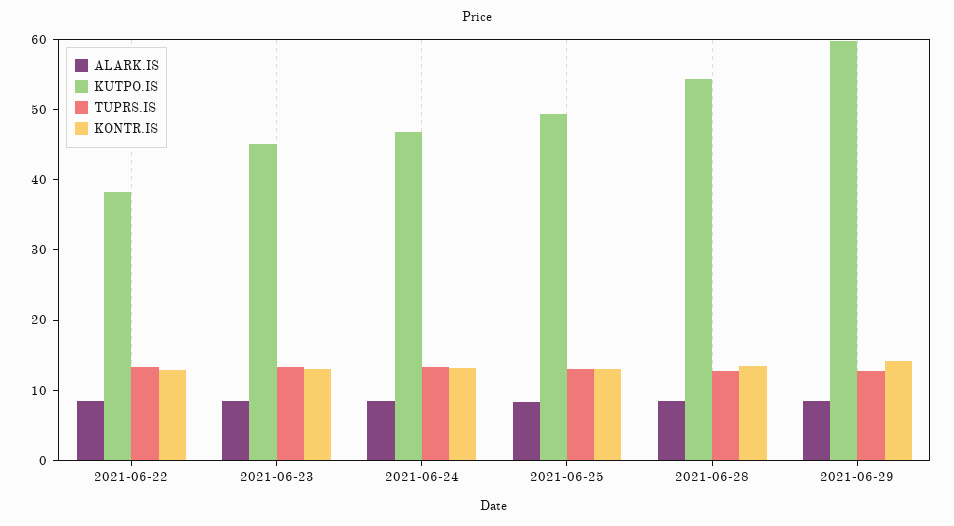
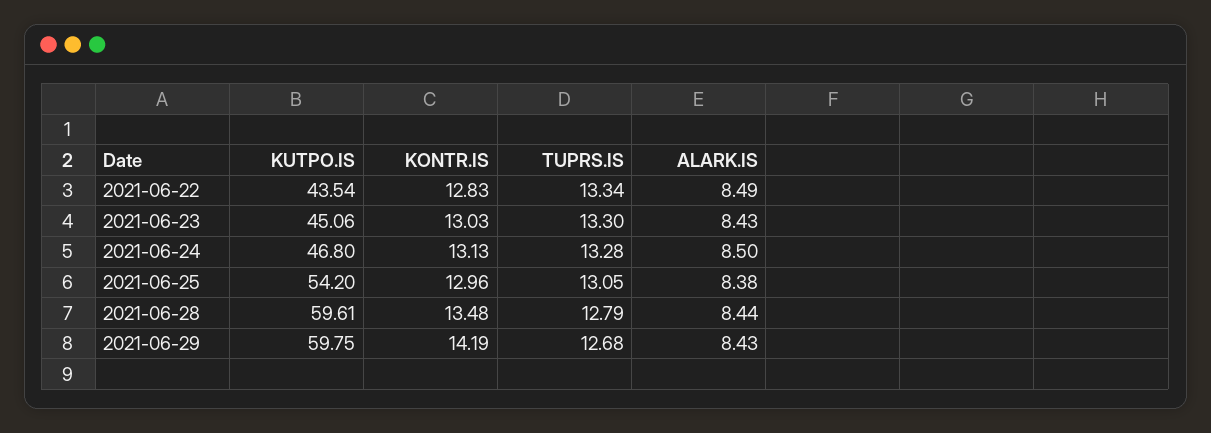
KUTPO.IS, 2021-06-22: 38 -> 43.54
KUTPO.IS, 2021-06-25: 50 -> 54.2
KUTPO.IS, 2021-06-28: 54 -> 59.61

